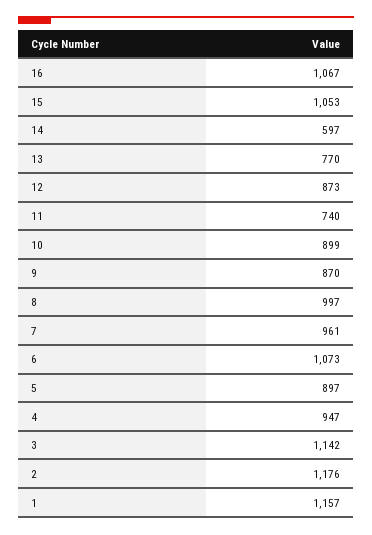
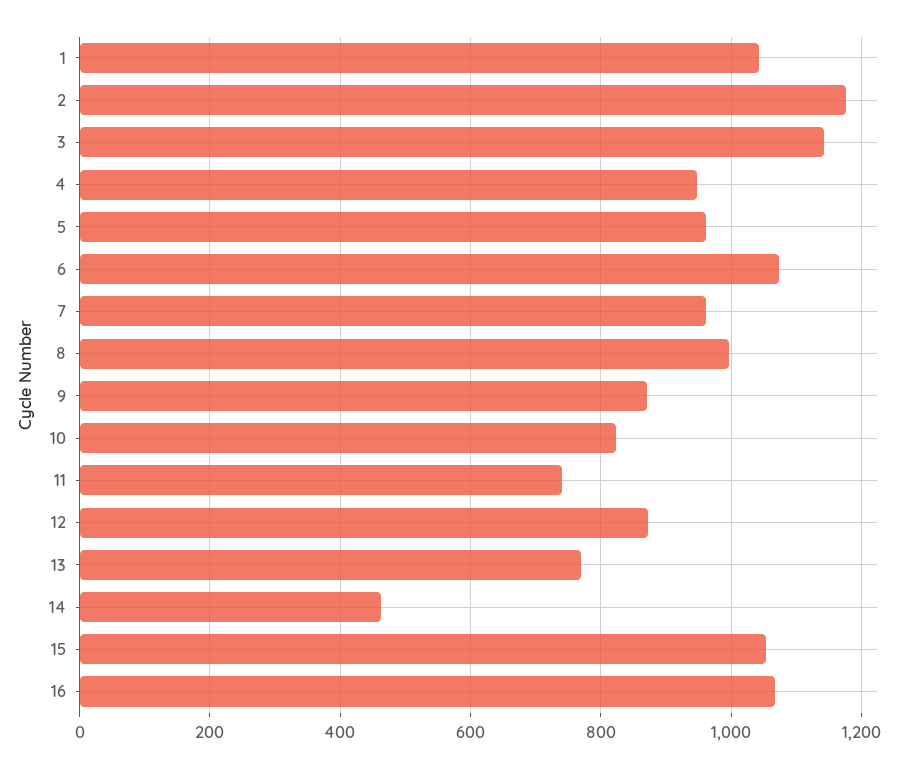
14: 597 -> 460
10: 899 -> 820
5: 897 -> 960
1: 1157 -> 1040

